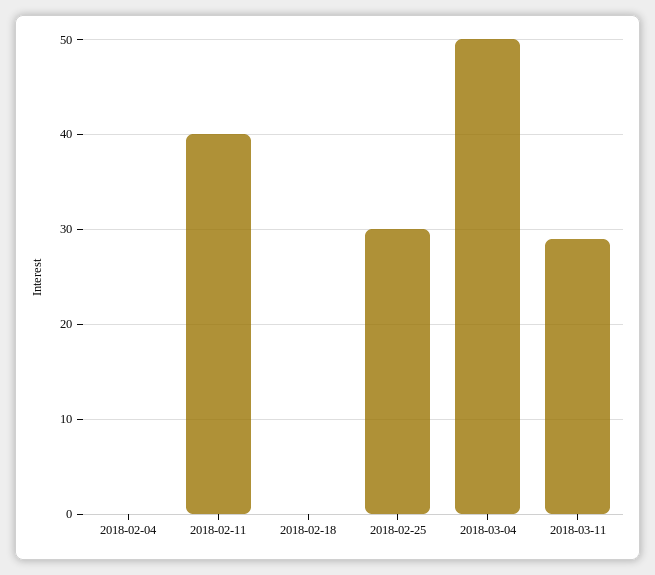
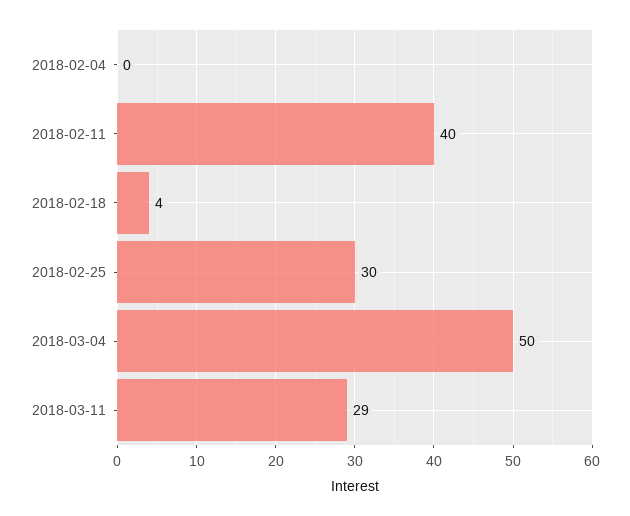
2018-02-18: 0 -> 4

